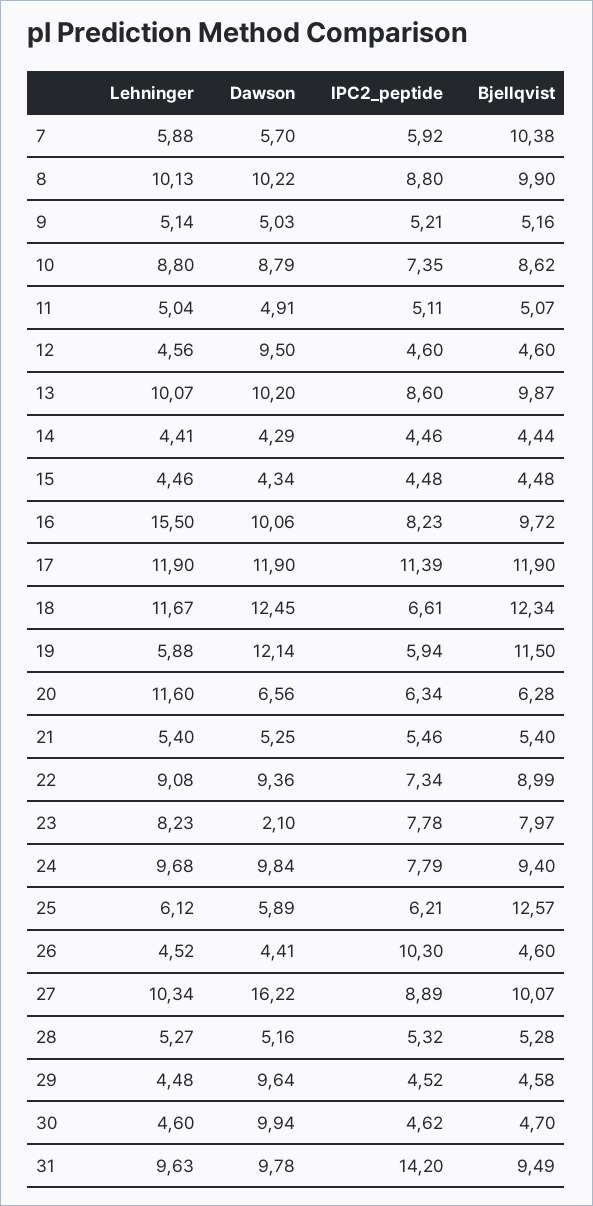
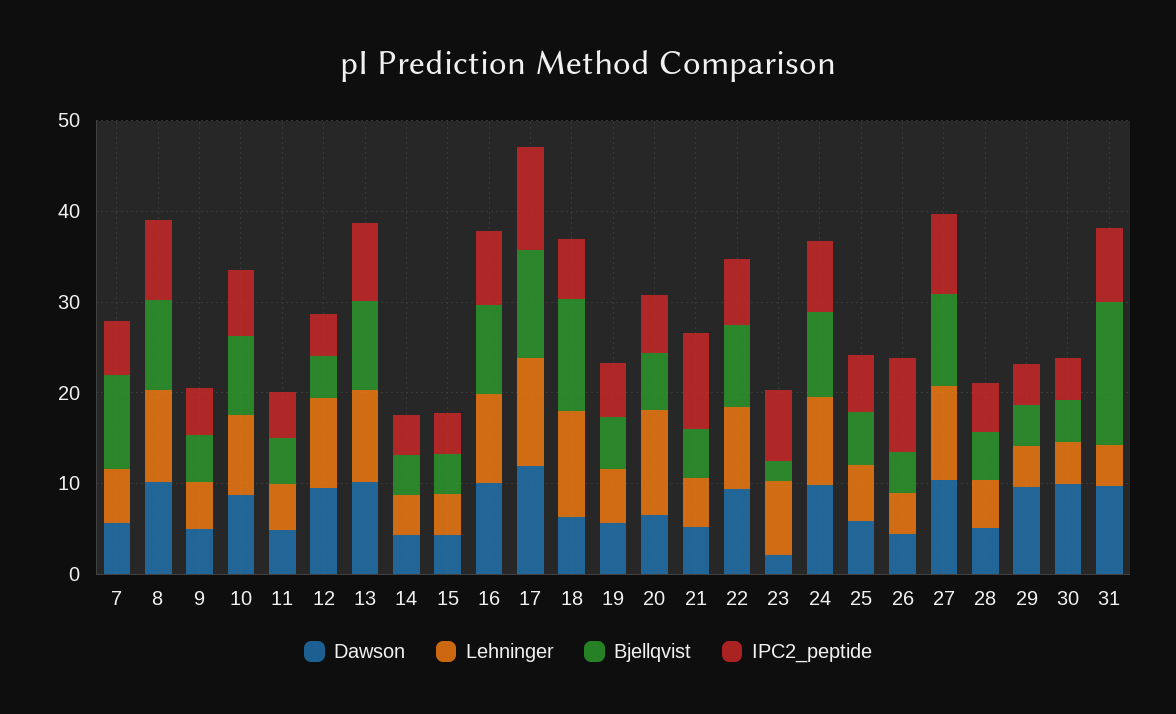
Lehninger, 12: 4.56 -> 10
Lehninger, 16: 15.5 -> 10
Dawson, 18: 12.45 -> 6
Dawson, 19: 12.14 -> 6
Bjellqvist, 19: 11.5 -> 6
IPC2_peptide, 21: 5.46 -> 10
Bjellqvist, 23: 7.97 -> 2
Bjellqvist, 25: 12.57 -> 6
Dawson, 27: 16.22 -> 10
Lehninger, 31: 9.63 -> 4
IPC2_peptide, 31: 14.2 -> 8
Bjellqvist, 31: 9.49 -> 16

